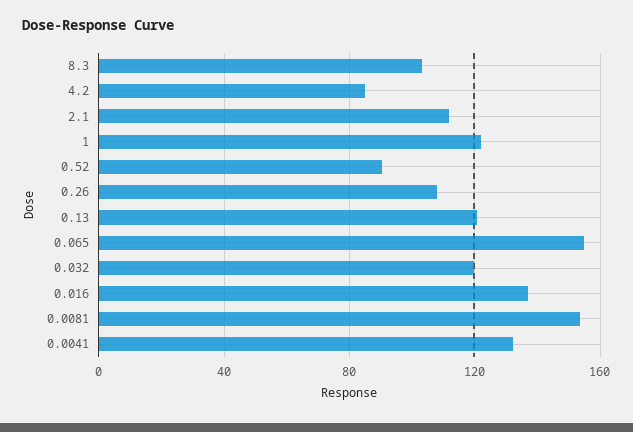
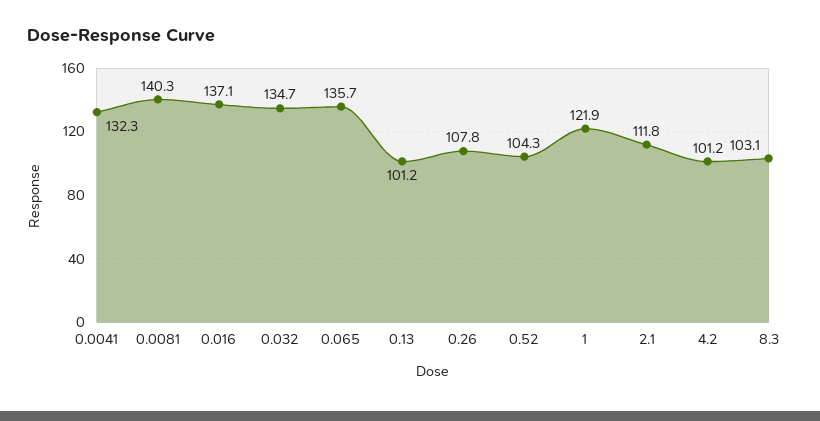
4.2: 85 -> 101.2
0.52: 90 -> 104.3
0.13: 120 -> 101.2
0.065: 155 -> 135.7
0.032: 120 -> 134.7
0.0081: 155 -> 140.3

